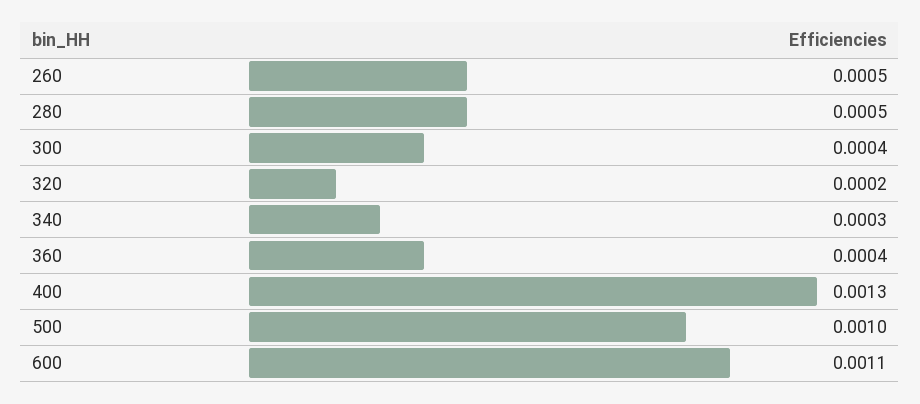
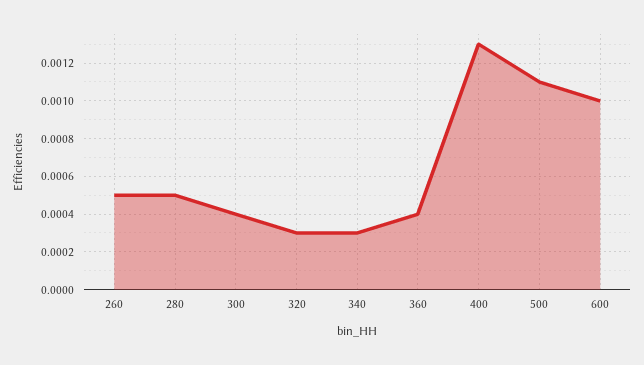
320: 0.0002 -> 0.0003
500: 0.001 -> 0.0011
600: 0.0011 -> 0.001

